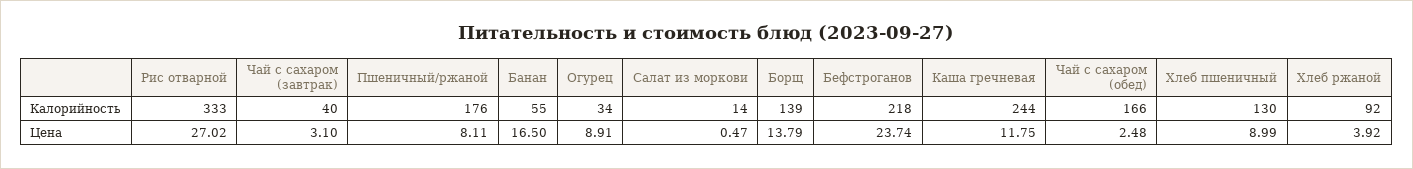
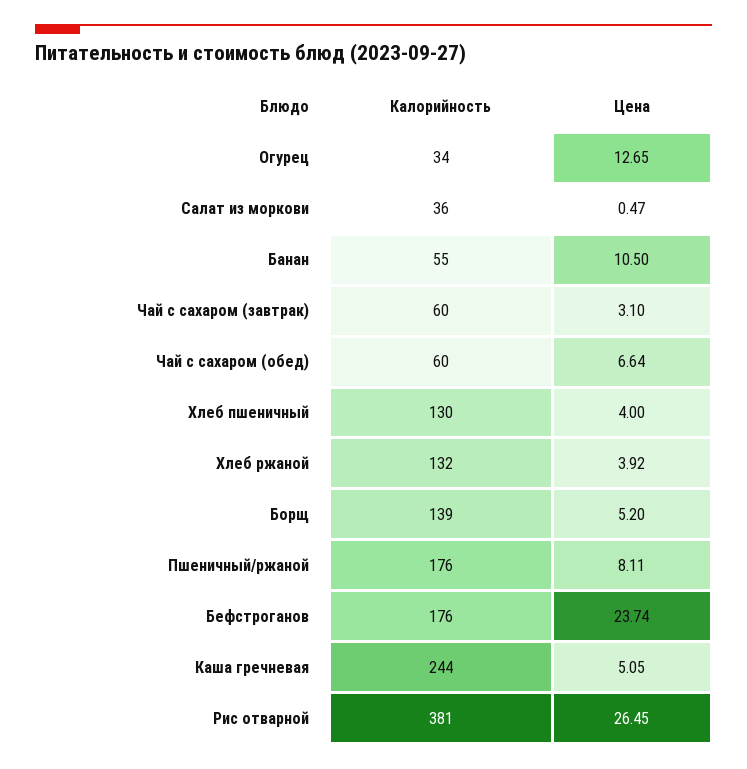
Рис отварной, Калорийность: 333 -> 381
Чай с сахаром (завтрак), Калорийность: 40 -> 60
Салат из моркови, Калорийность: 14 -> 36
Бефстроганов, Калорийность: 218 -> 176
Чай с сахаром (обед), Калорийность: 166 -> 60
Хлеб ржаной, Калорийность: 92 -> 132
Рис отварной, Цена: 27.02 -> 26.45
Банан, Цена: 16.5 -> 10.5
Огурец, Цена: 8.91 -> 12.65
Борщ, Цена: 13.79 -> 5.2
Каша гречневая, Цена: 11.75 -> 5.05
Чай с сахаром (обед), Цена: 2.48 -> 6.64
Хлеб пшеничный, Цена: 8.99 -> 4

